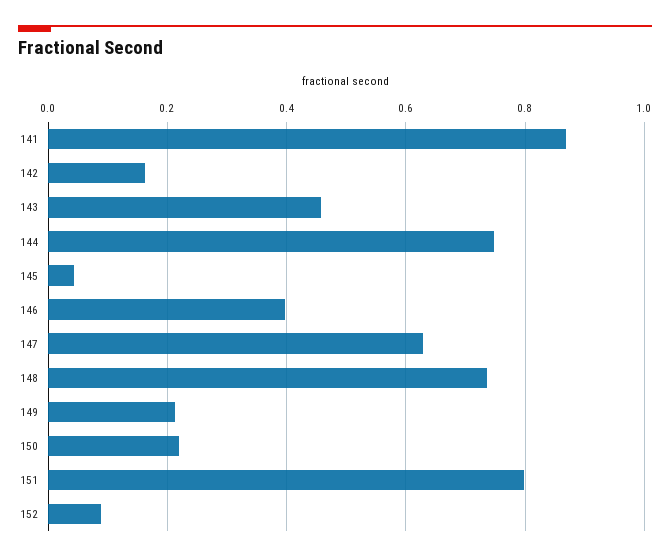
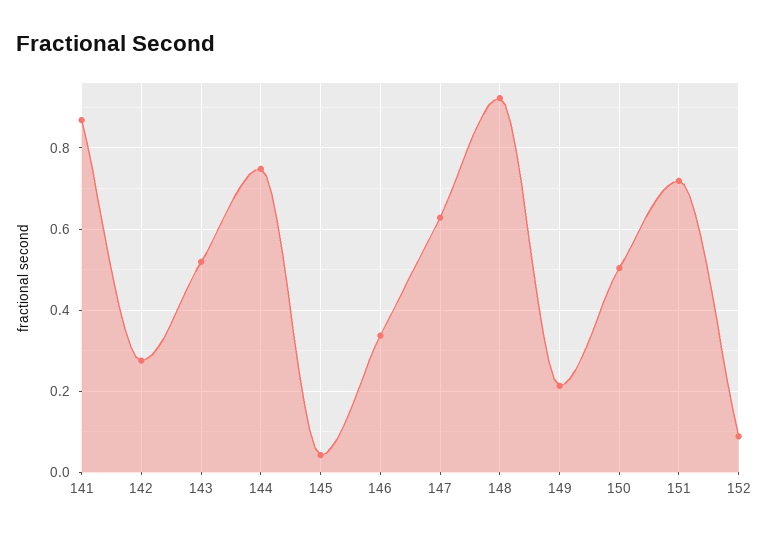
142: 0.16 -> 0.28
143: 0.46 -> 0.52
146: 0.4 -> 0.34
148: 0.74 -> 0.92
150: 0.22 -> 0.5
151: 0.8 -> 0.72

